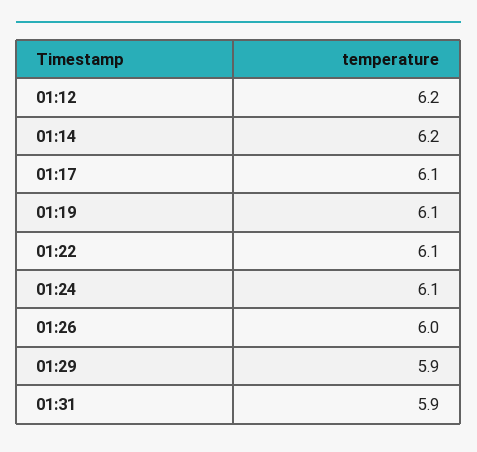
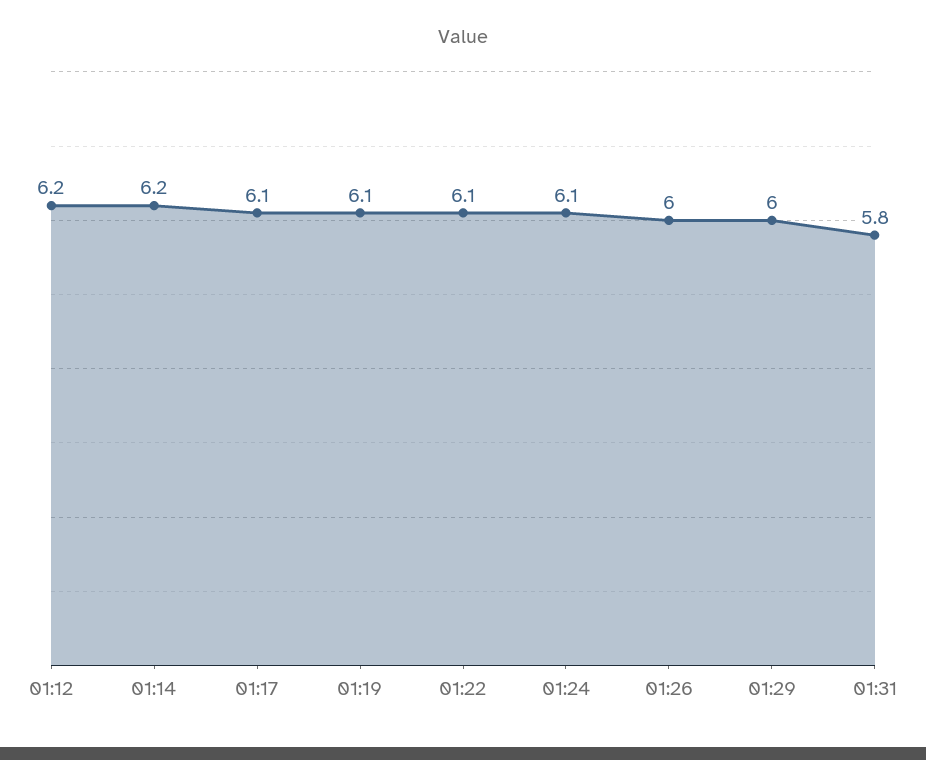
01:29: 5.9 -> 6
01:31: 5.9 -> 5.8

